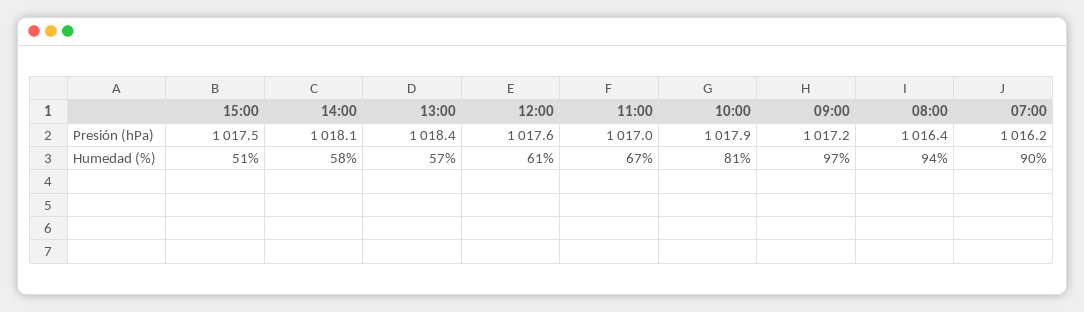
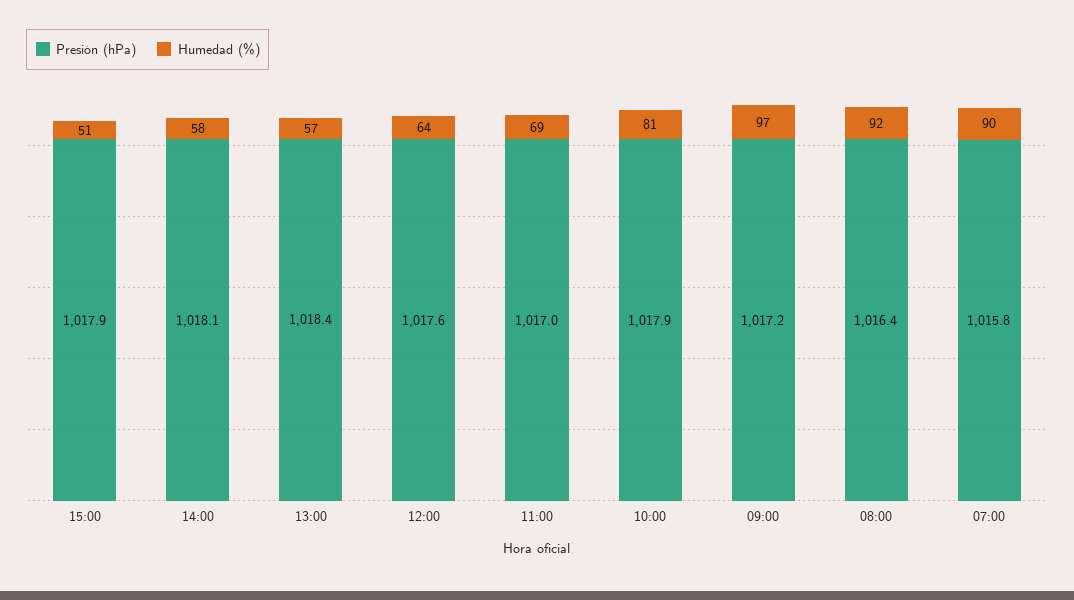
Presión (hPa), 15:00: 1017.5 -> 1017.9
Presión (hPa), 07:00: 1016.2 -> 1015.8
Humedad (%), 12:00: 61 -> 64
Humedad (%), 11:00: 67 -> 69
Humedad (%), 08:00: 94 -> 92

